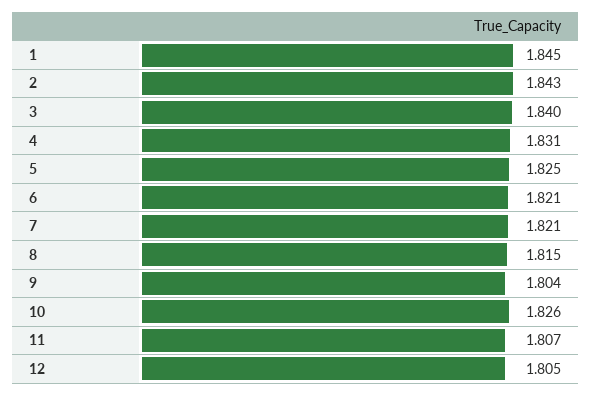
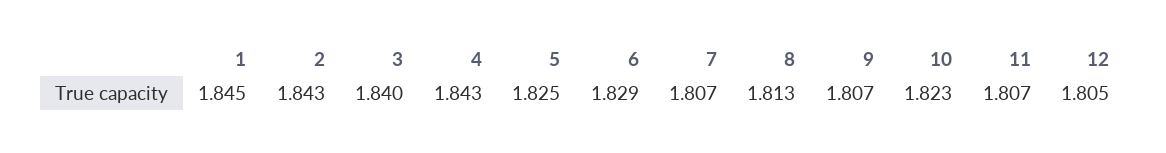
4: 1.831 -> 1.843
6: 1.821 -> 1.829
7: 1.821 -> 1.807
8: 1.815 -> 1.813
9: 1.804 -> 1.807
10: 1.826 -> 1.823

